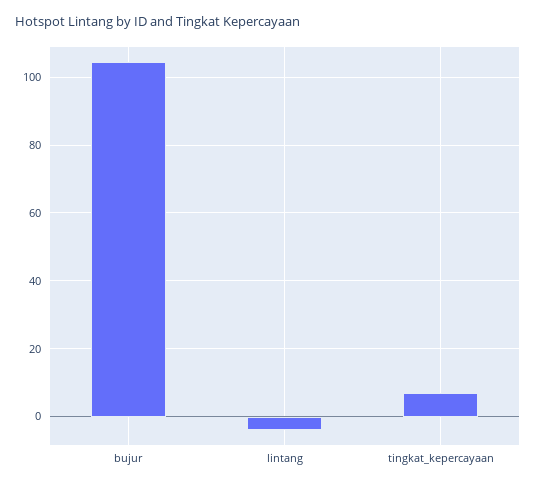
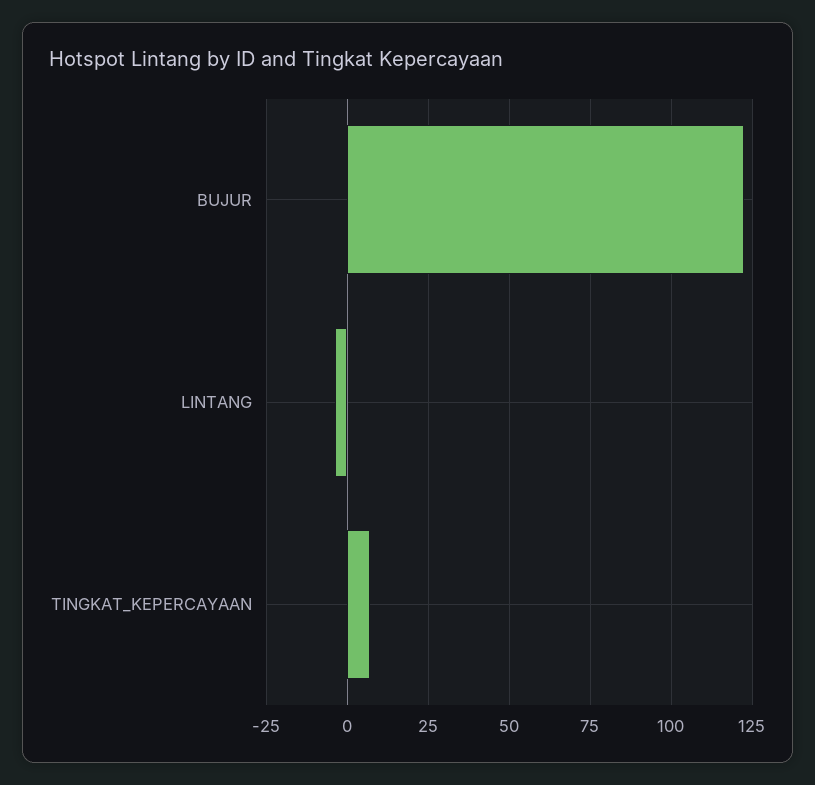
bujur: 104 -> 122.5

